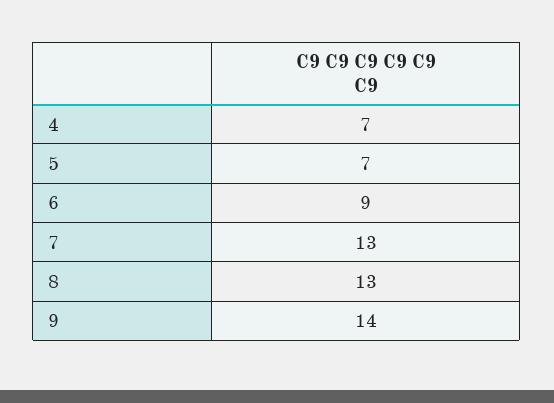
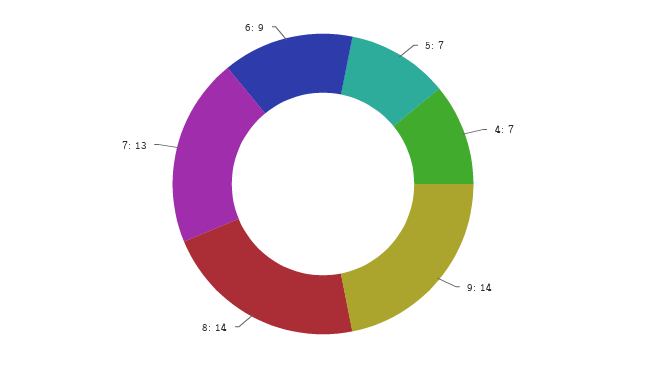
8: 13 -> 14

